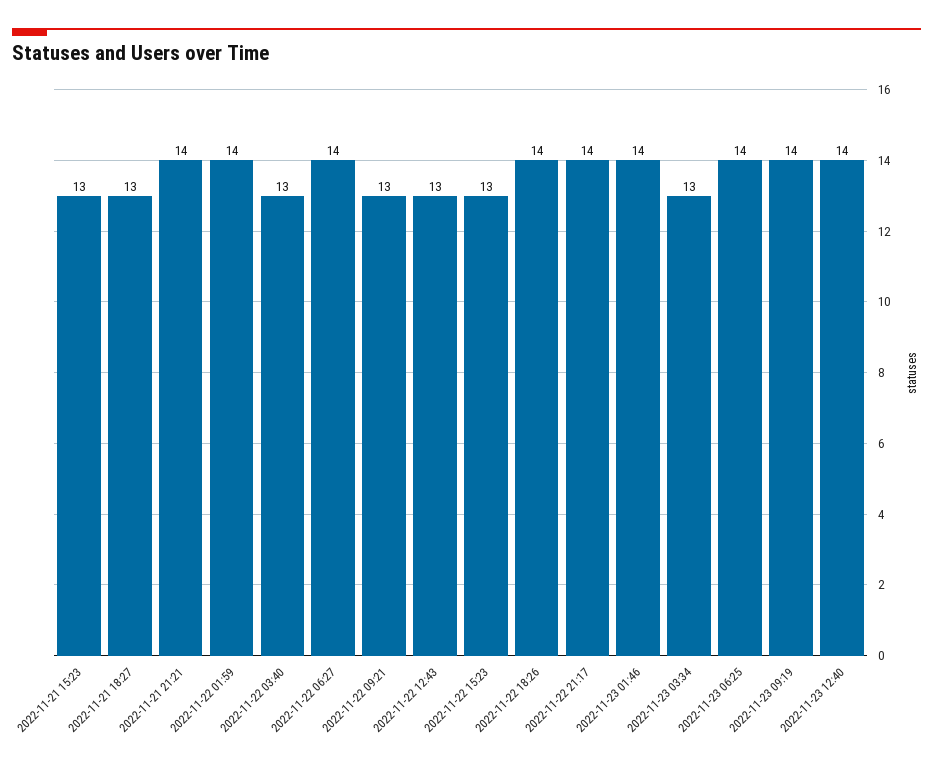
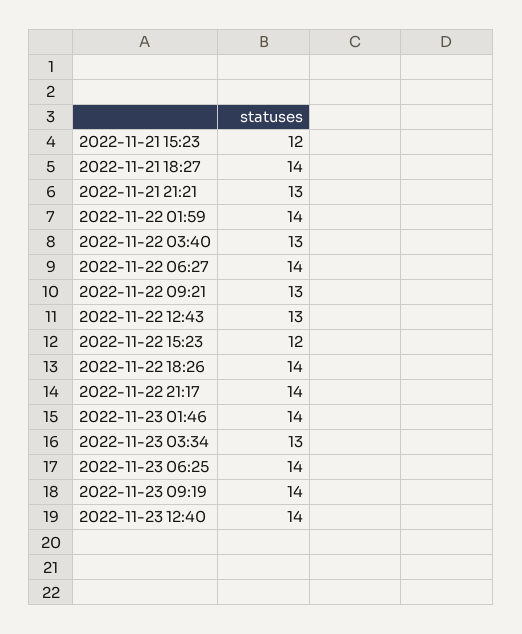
2022-11-21 15:23: 13 -> 12
2022-11-21 18:27: 13 -> 14
2022-11-21 21:21: 14 -> 13
2022-11-22 15:23: 13 -> 12

